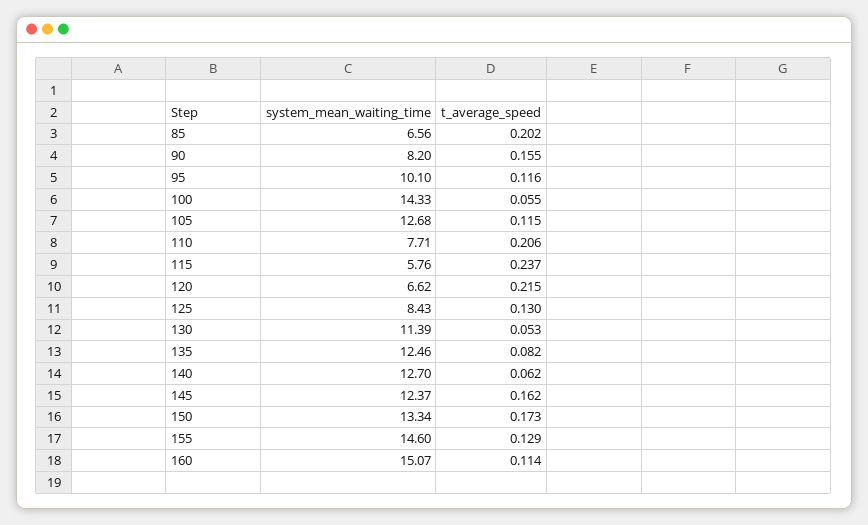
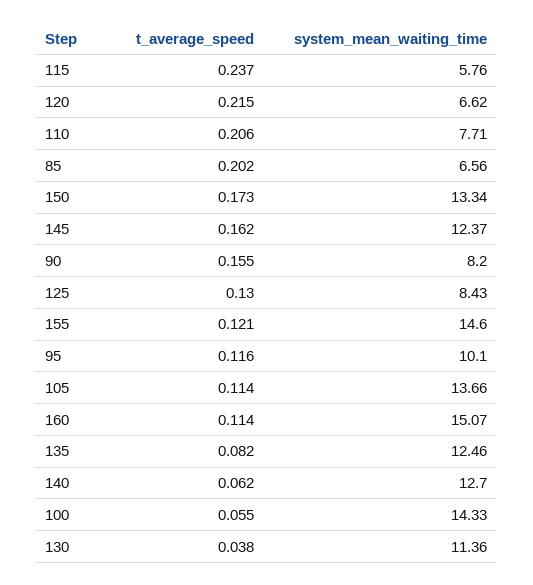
system_mean_waiting_time, 105: 12.68 -> 13.66
t_average_speed, 105: 0.115 -> 0.114
system_mean_waiting_time, 130: 11.39 -> 11.36
t_average_speed, 130: 0.053 -> 0.038
t_average_speed, 155: 0.129 -> 0.121

